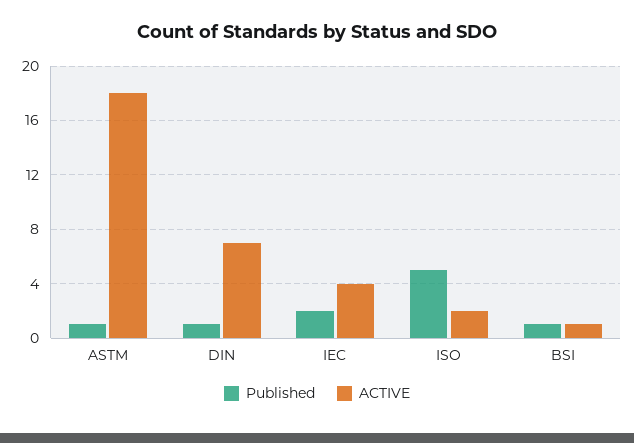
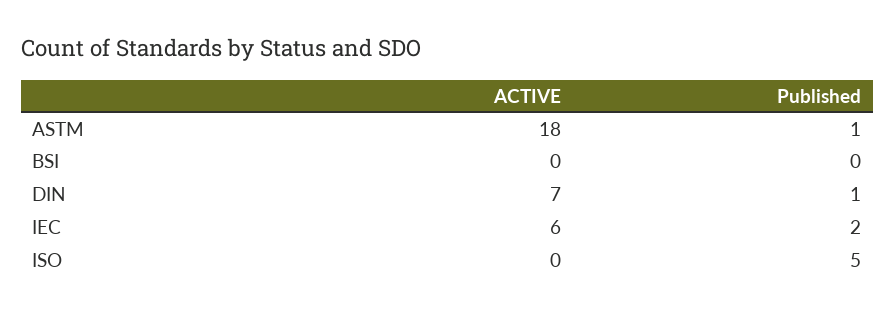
ACTIVE, IEC: 4 -> 6
ACTIVE, ISO: 2 -> 0
Published, BSI: 1 -> 0
ACTIVE, BSI: 1 -> 0

